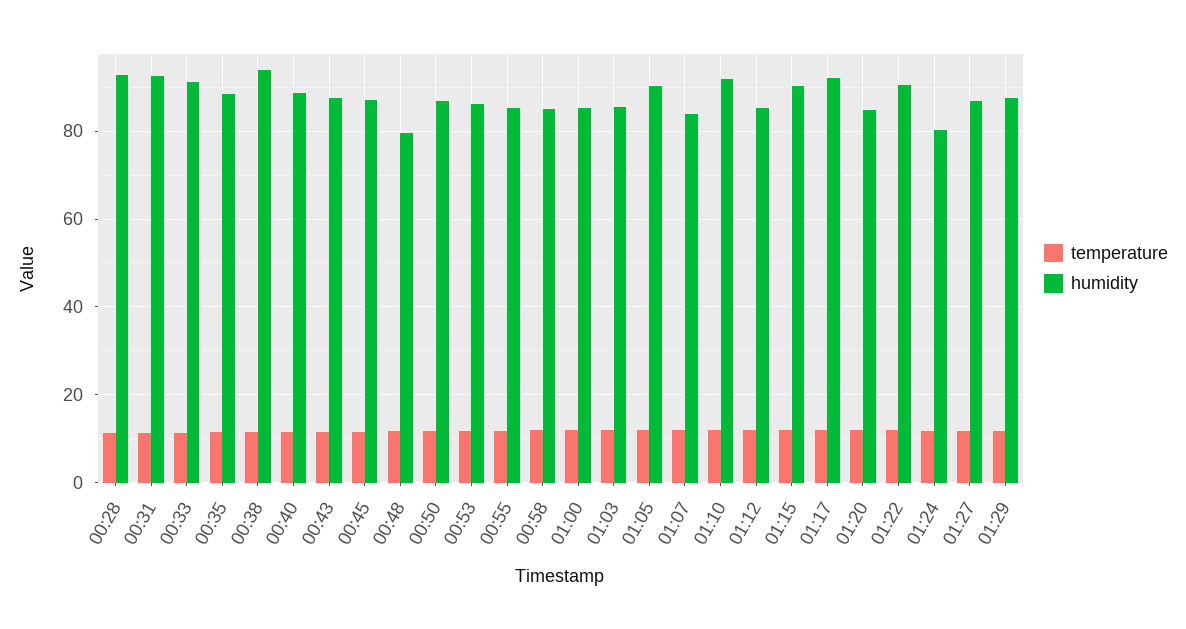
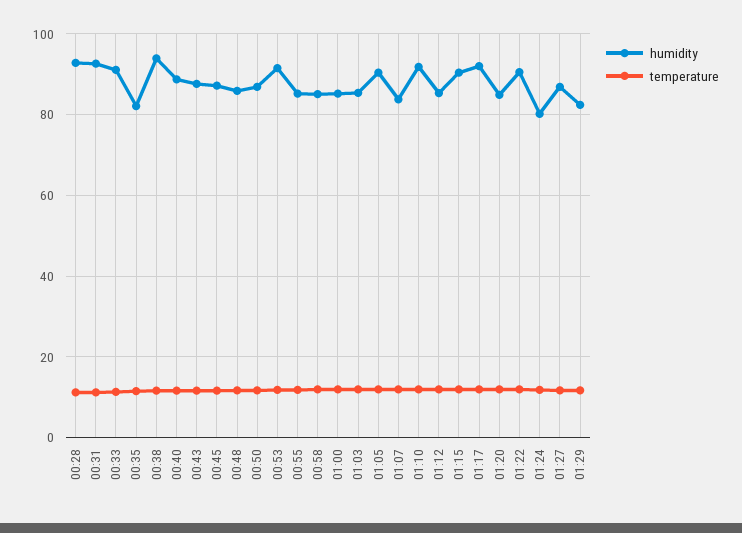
humidity, 00:35: 88 -> 82
humidity, 00:48: 80 -> 86
humidity, 00:53: 86 -> 92
humidity, 01:29: 88 -> 82

